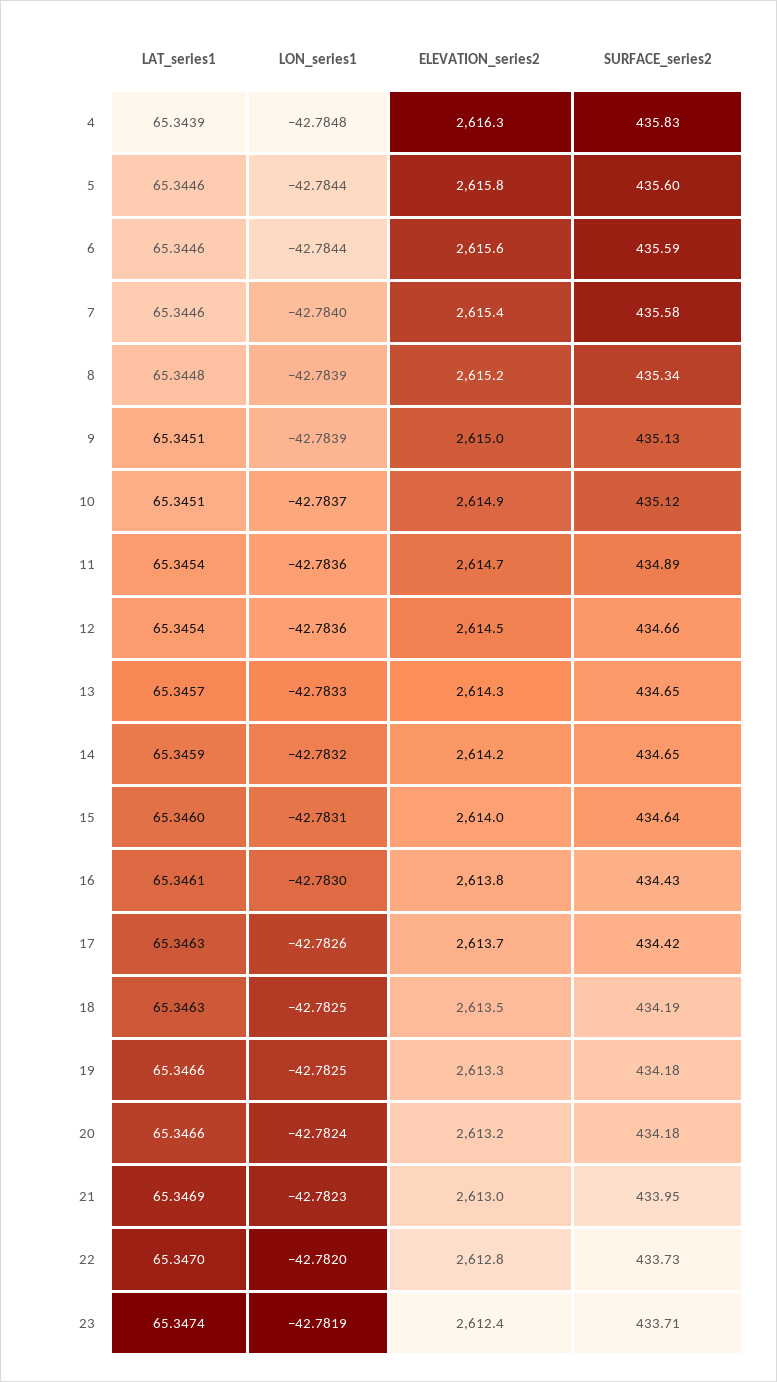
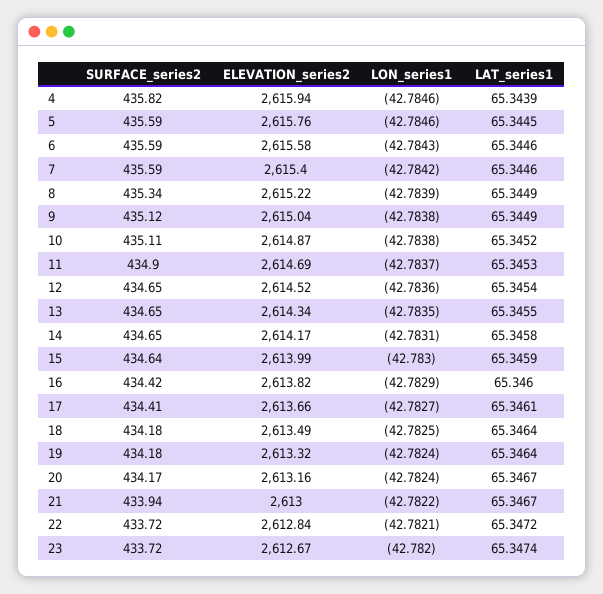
LON_series1, 4: -42.7848 -> -42.7846
ELEVATION_series2, 4: 2616.3 -> 2615.94
SURFACE_series2, 4: 435.83 -> 435.82
LAT_series1, 5: 65.3446 -> 65.3445
LON_series1, 5: -42.7844 -> -42.7846
SURFACE_series2, 5: 435.6 -> 435.59
LON_series1, 6: -42.7844 -> -42.7843
LON_series1, 7: -42.784 -> -42.7842
SURFACE_series2, 7: 435.58 -> 435.59
LAT_series1, 8: 65.3448 -> 65.3449
LAT_series1, 9: 65.3451 -> 65.3449
LON_series1, 9: -42.7839 -> -42.7838
SURFACE_series2, 9: 435.13 -> 435.12
LAT_series1, 10: 65.3451 -> 65.3452
LON_series1, 10: -42.7837 -> -42.7838
SURFACE_series2, 10: 435.12 -> 435.11
LAT_series1, 11: 65.3454 -> 65.3453
LON_series1, 11: -42.7836 -> -42.7837
SURFACE_series2, 11: 434.89 -> 434.9
SURFACE_series2, 12: 434.66 -> 434.65
LAT_series1, 13: 65.3457 -> 65.3455
LON_series1, 13: -42.7833 -> -42.7835
LAT_series1, 14: 65.3459 -> 65.3458
LON_series1, 14: -42.7832 -> -42.7831
LAT_series1, 15: 65.346 -> 65.3459
LON_series1, 15: -42.7831 -> -42.783
LAT_series1, 16: 65.3461 -> 65.346
LON_series1, 16: -42.783 -> -42.7829
SURFACE_series2, 16: 434.43 -> 434.42
LAT_series1, 17: 65.3463 -> 65.3461
LON_series1, 17: -42.7826 -> -42.7827
SURFACE_series2, 17: 434.42 -> 434.41
LAT_series1, 18: 65.3463 -> 65.3464
SURFACE_series2, 18: 434.19 -> 434.18
LAT_series1, 19: 65.3466 -> 65.3464
LON_series1, 19: -42.7825 -> -42.7824
LAT_series1, 20: 65.3466 -> 65.3467
SURFACE_series2, 20: 434.18 -> 434.17
LAT_series1, 21: 65.3469 -> 65.3467
LON_series1, 21: -42.7823 -> -42.7822
SURFACE_series2, 21: 433.95 -> 433.94
LAT_series1, 22: 65.347 -> 65.3472
LON_series1, 22: -42.782 -> -42.7821
SURFACE_series2, 22: 433.73 -> 433.72
LON_series1, 23: -42.7819 -> -42.782
ELEVATION_series2, 23: 2612.4 -> 2612.67
SURFACE_series2, 23: 433.71 -> 433.72

